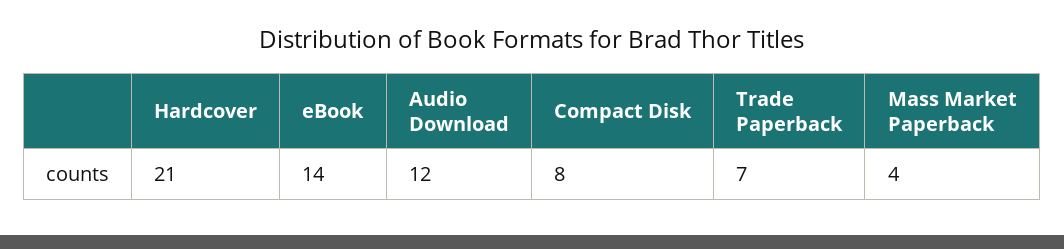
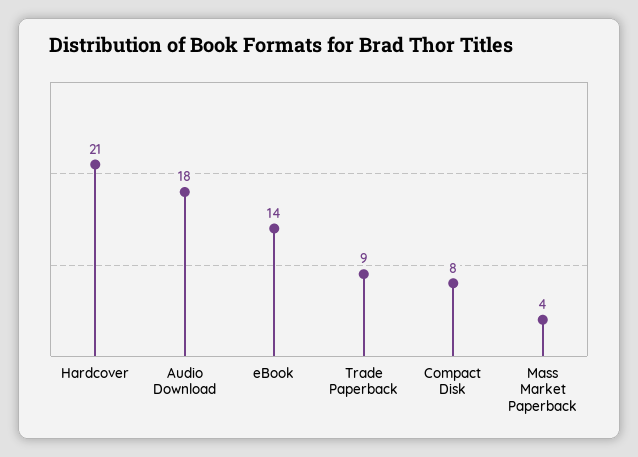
Audio Download: 12 -> 18
Trade Paperback: 7 -> 9

